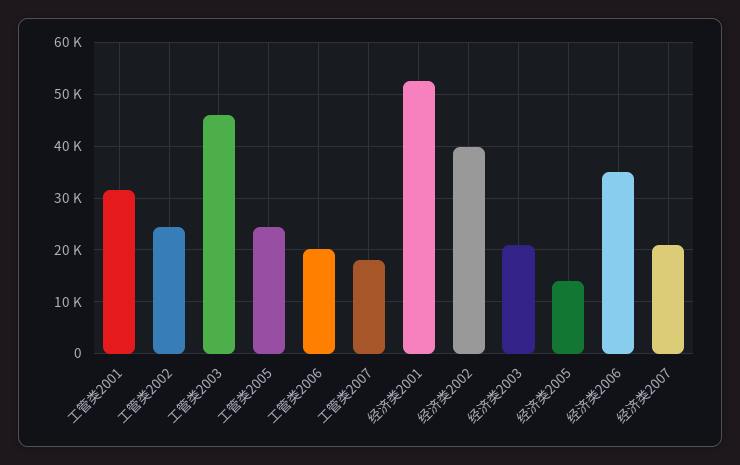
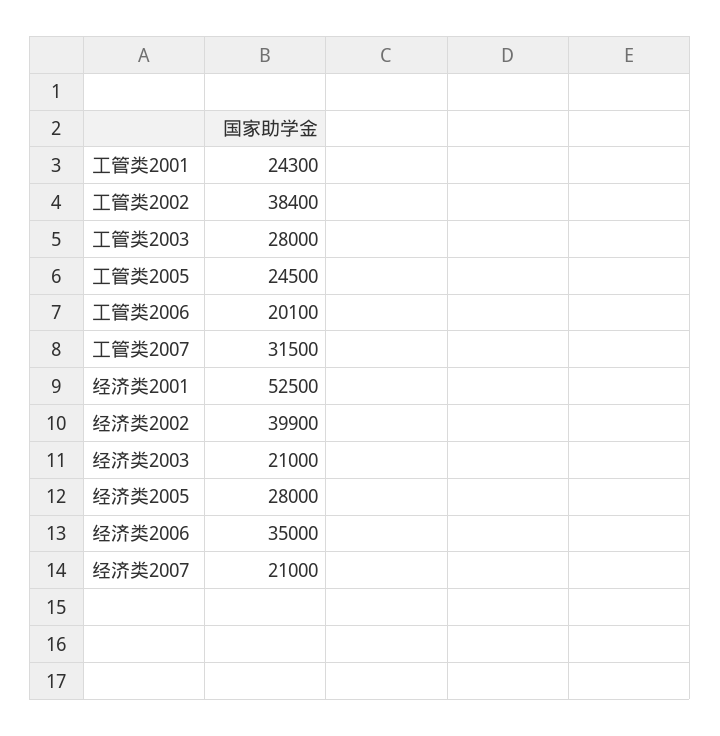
工管类2001: 32000 -> 24300
工管类2002: 24000 -> 38400
工管类2003: 46000 -> 28000
工管类2007: 18000 -> 31500
经济类2005: 14000 -> 28000

